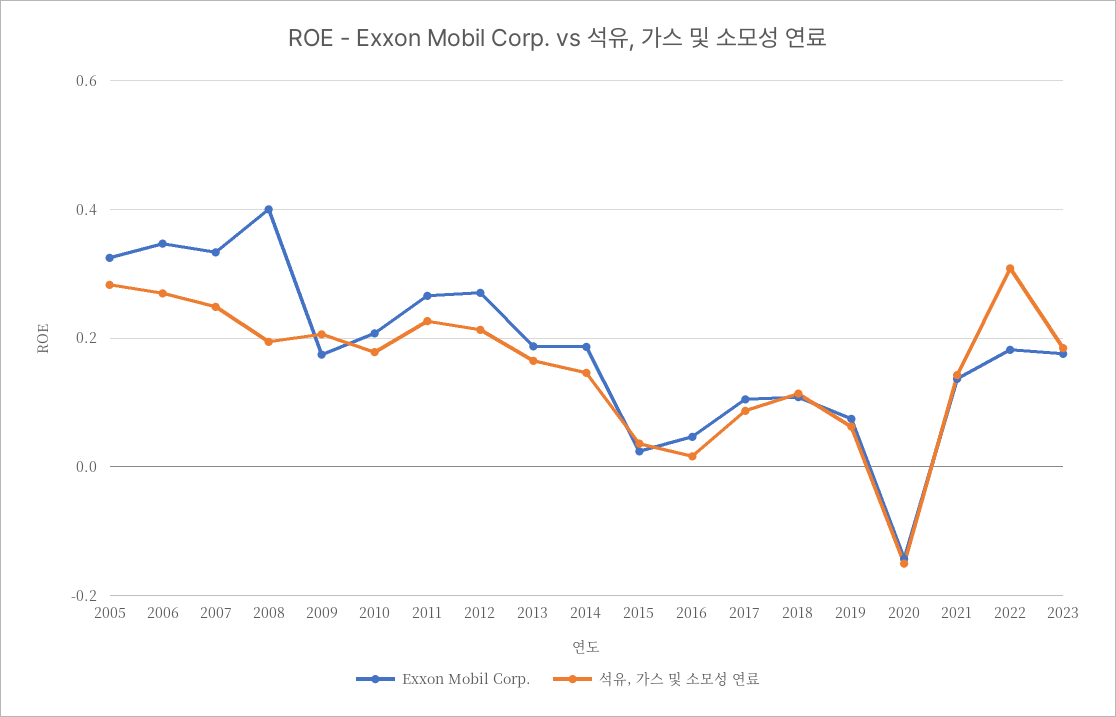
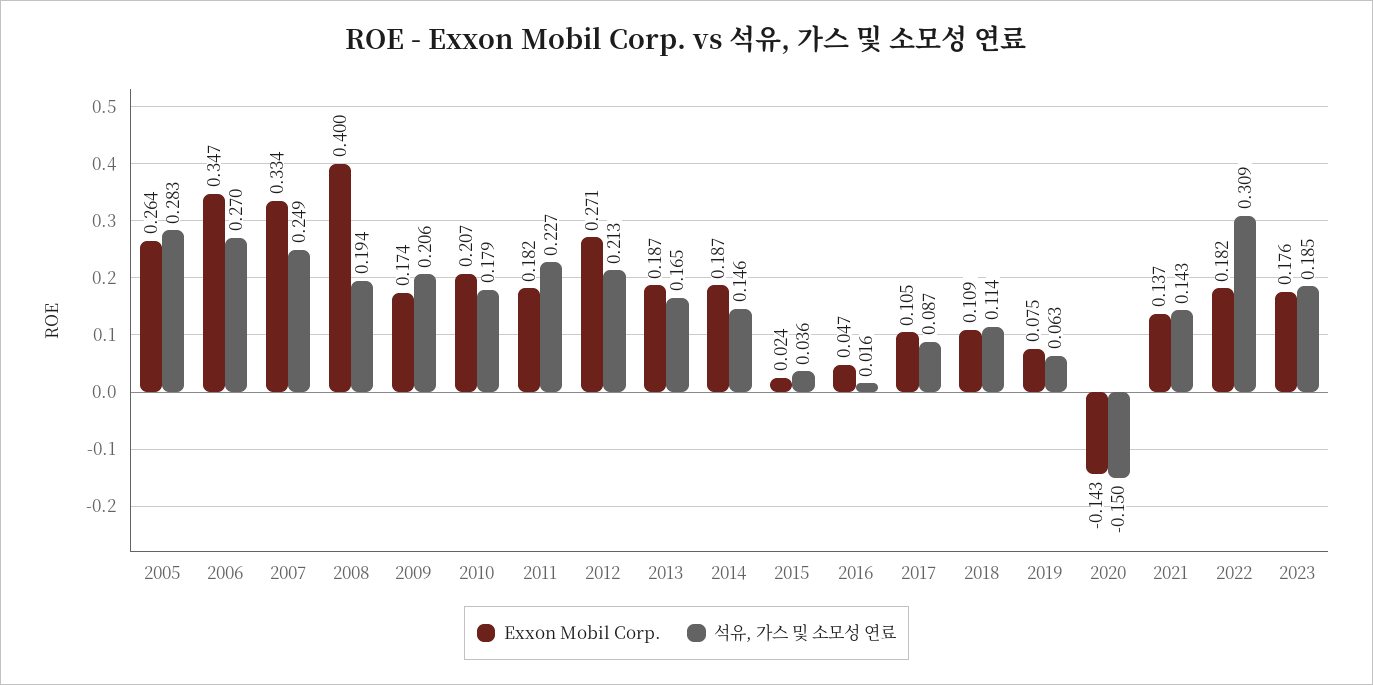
Exxon Mobil Corp., 2005: 0.32 -> 0.264
Exxon Mobil Corp., 2011: 0.26 -> 0.182

